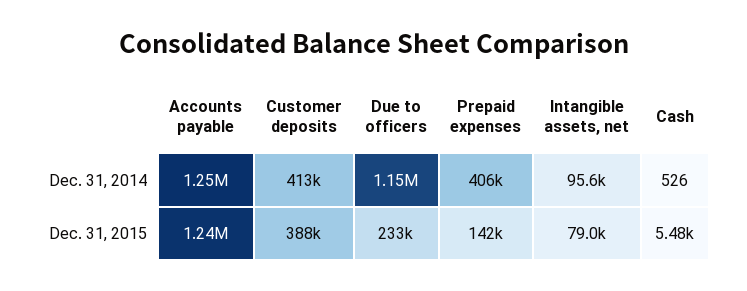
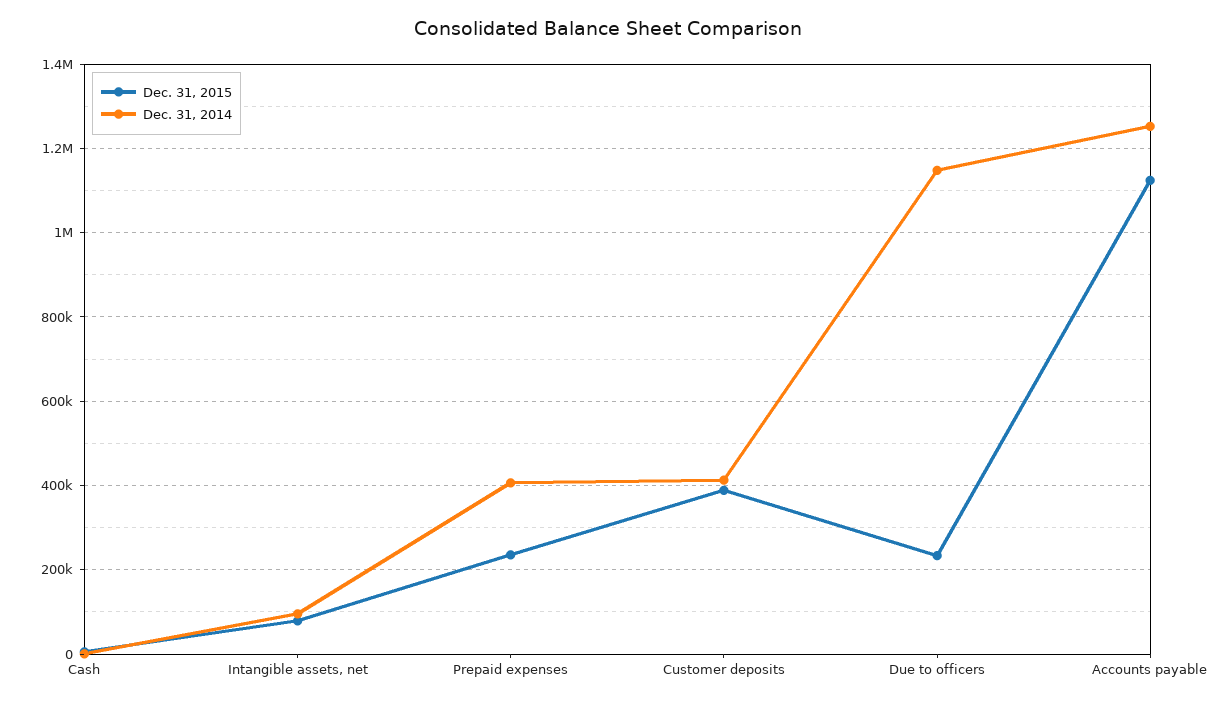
Dec. 31, 2015, Accounts payable: 1240000 -> 1120000
Dec. 31, 2015, Prepaid expenses: 142000 -> 240000

